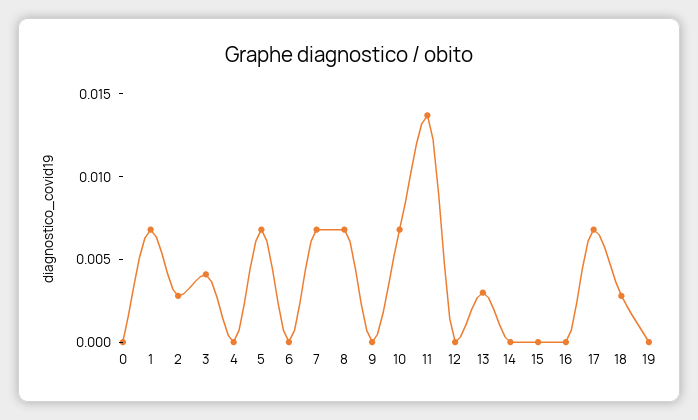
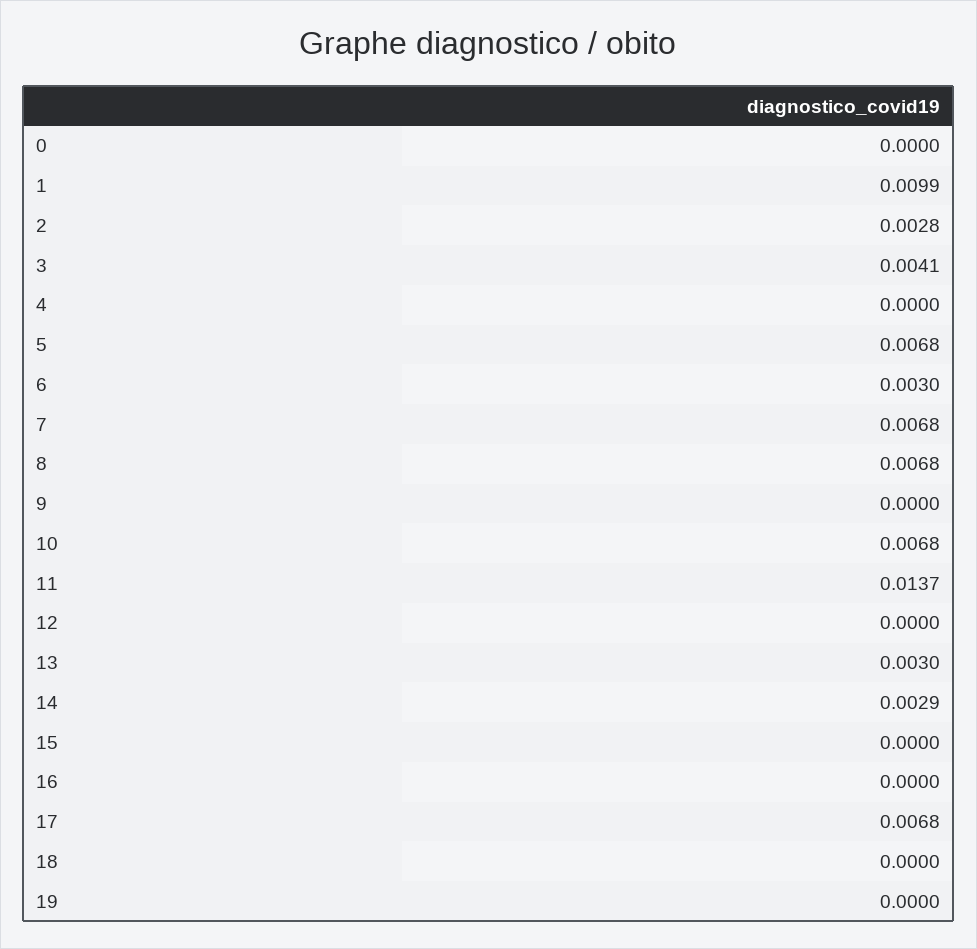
1: 0.007 -> 0.0099
6: 0 -> 0.003
14: 0 -> 0.0029
18: 0.003 -> 0

